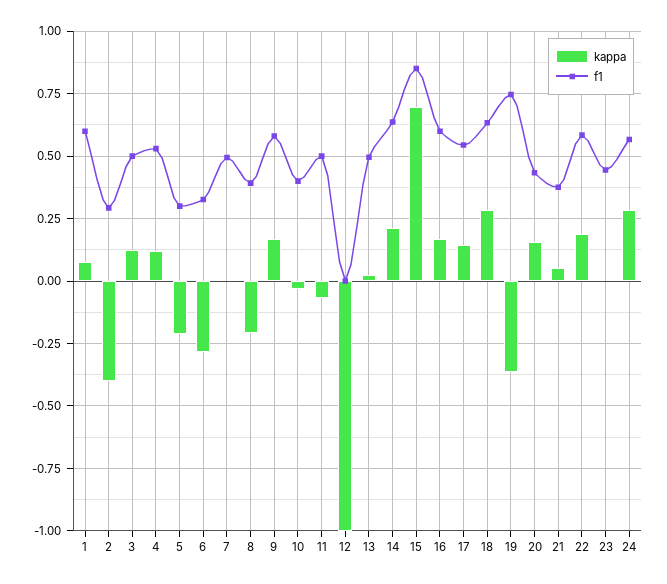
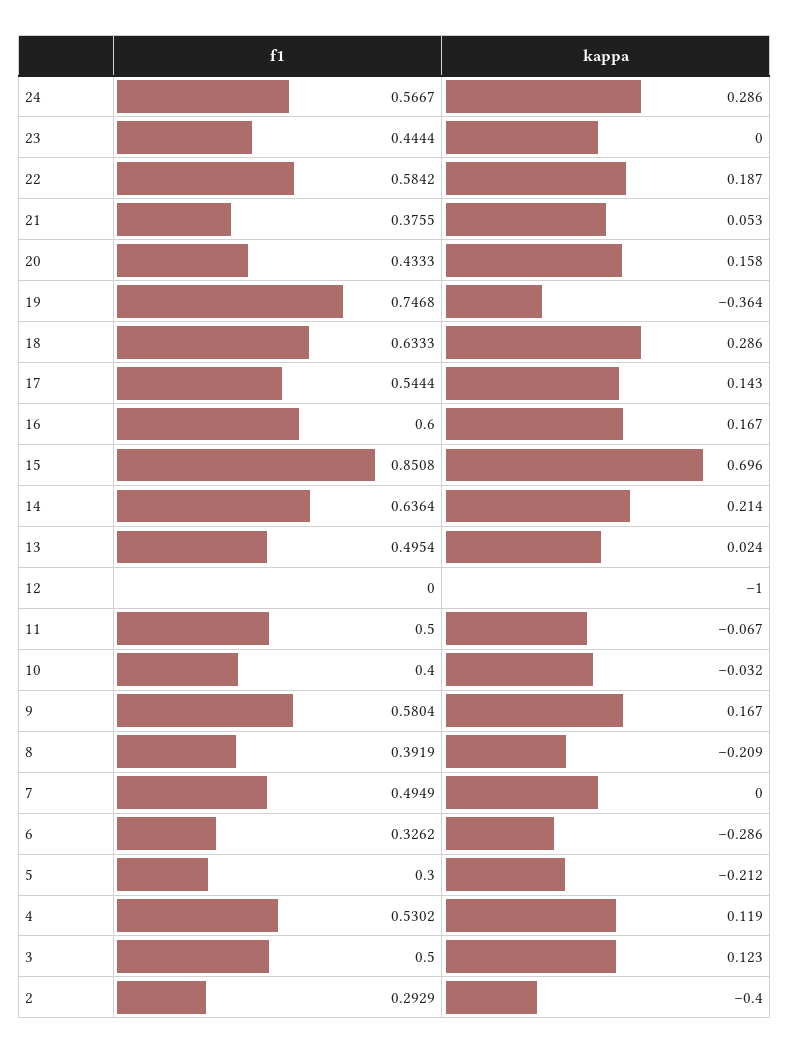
kappa, 1: 0.075 -> none
f1, 1: 0.6 -> none

